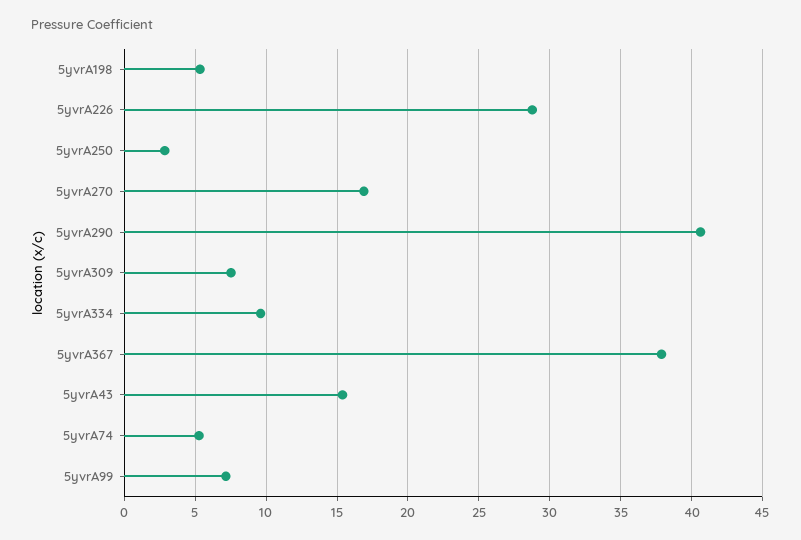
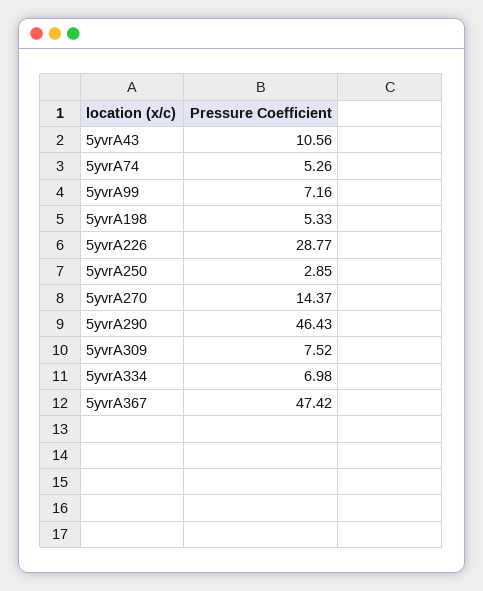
5yvrA270: 17 -> 14.37
5yvrA290: 40.5 -> 46.43
5yvrA334: 9.5 -> 6.98
5yvrA367: 38 -> 47.42
5yvrA43: 15.5 -> 10.56

